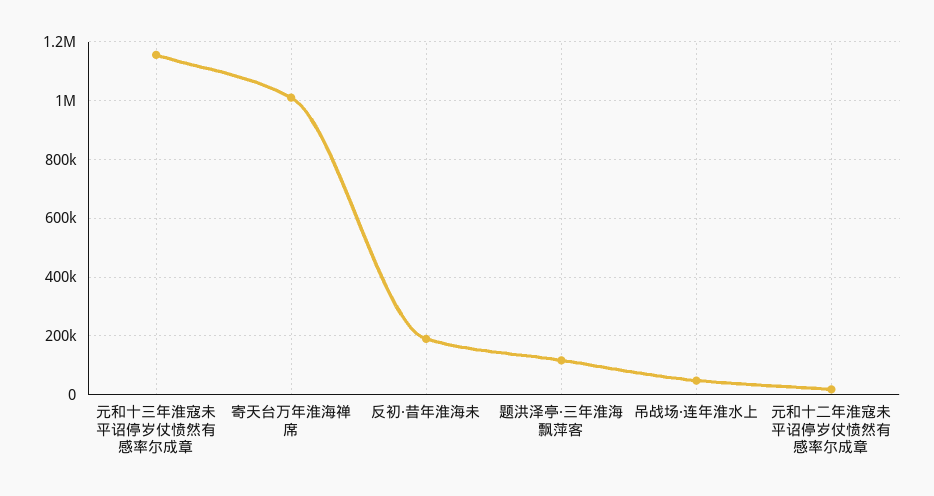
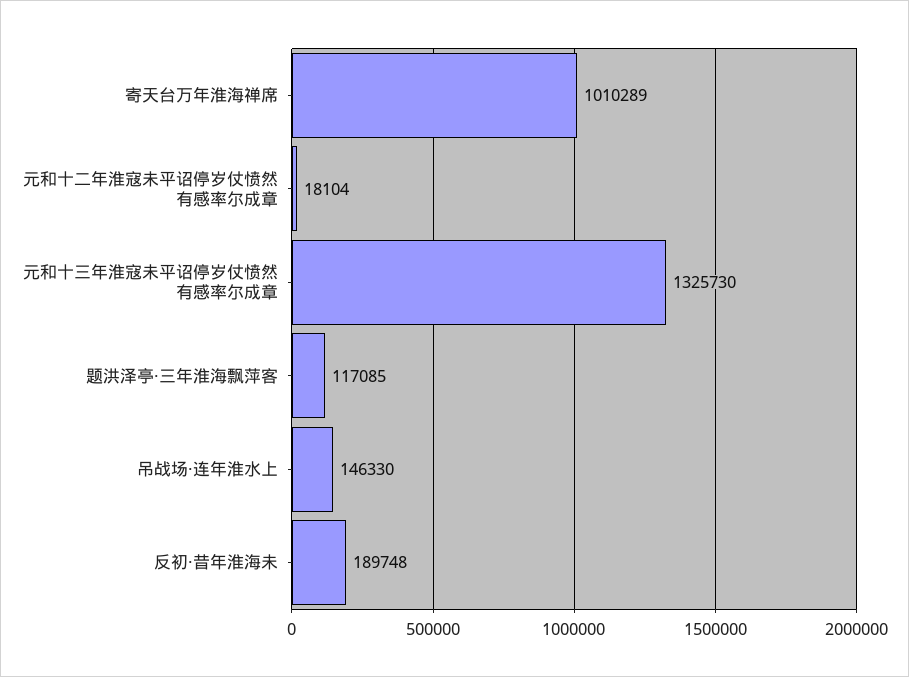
元和十三年淮寇未平诏停岁仗愤然有感率尔成章: 1150000 -> 1325730
吊战场·连年淮水上: 50000 -> 146330

